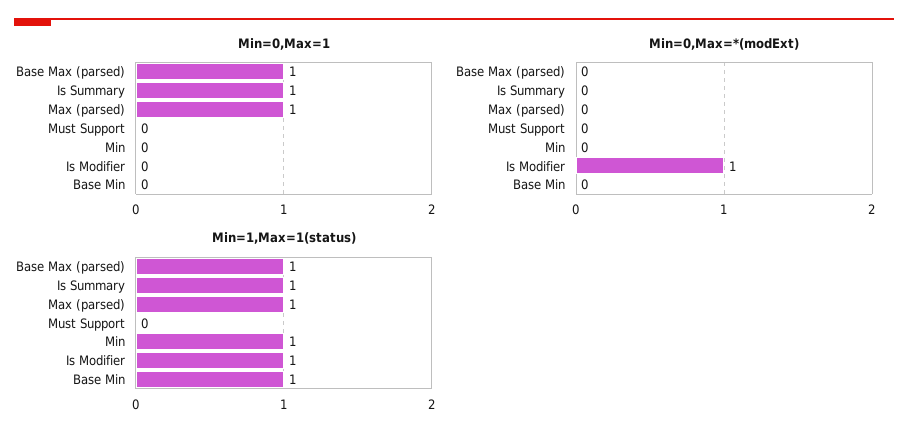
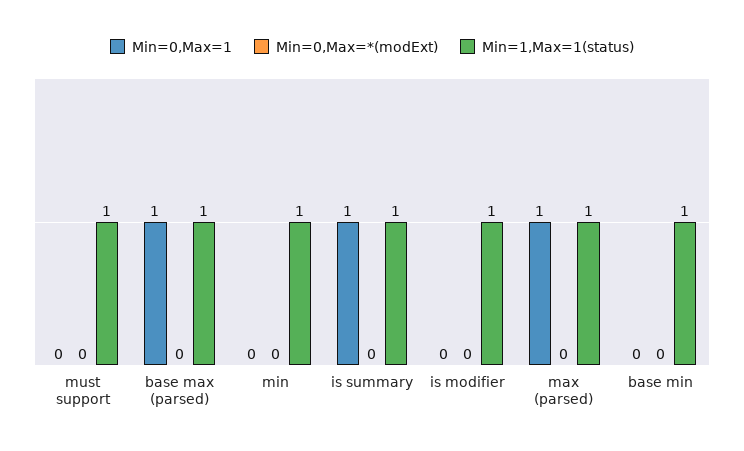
Min=0,Max=*(modExt), Is Modifier: 1 -> 0
Min=1,Max=1(status), Must Support: 0 -> 1

